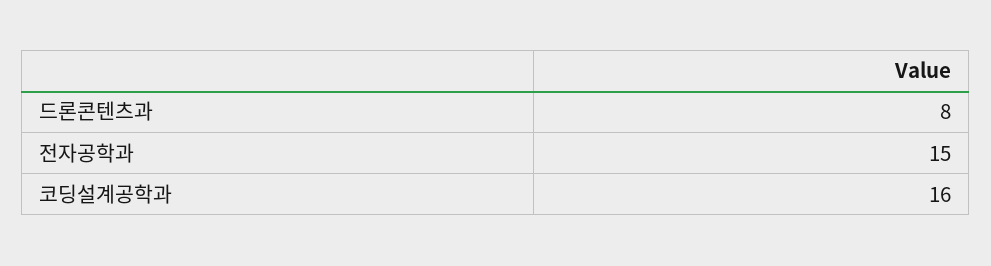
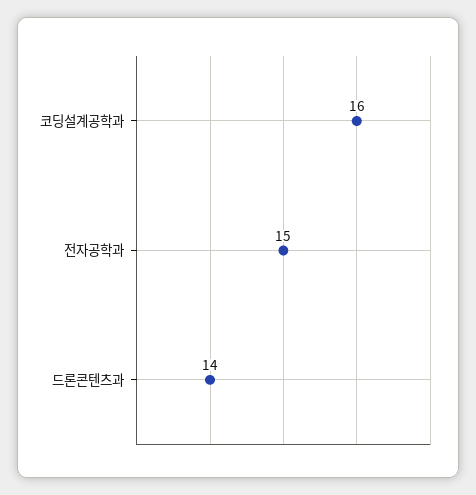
드론콘텐츠과: 8 -> 14

